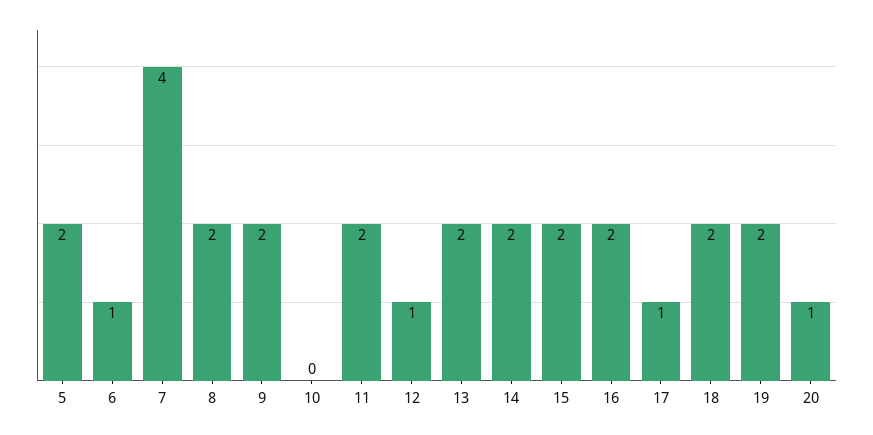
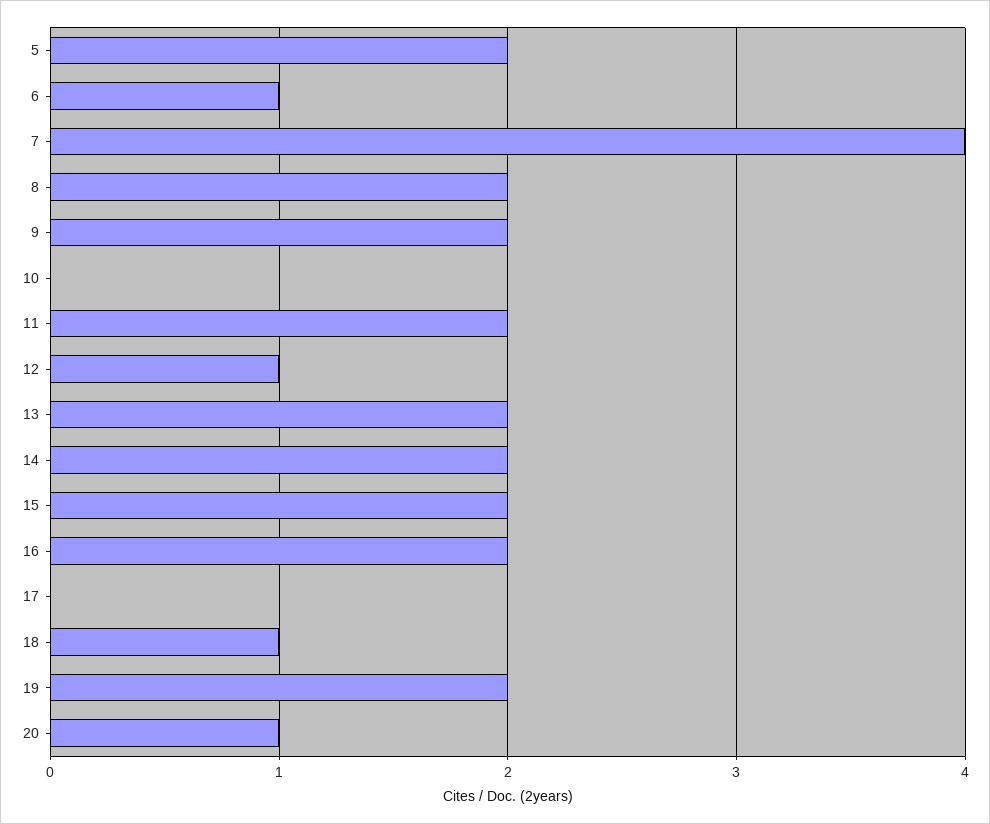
17: 1 -> 0
18: 2 -> 1

